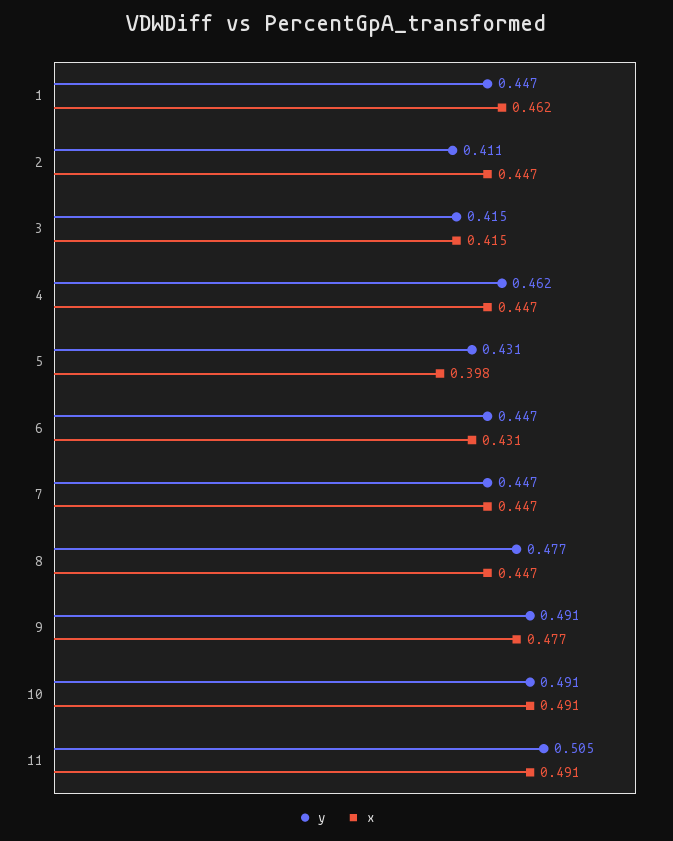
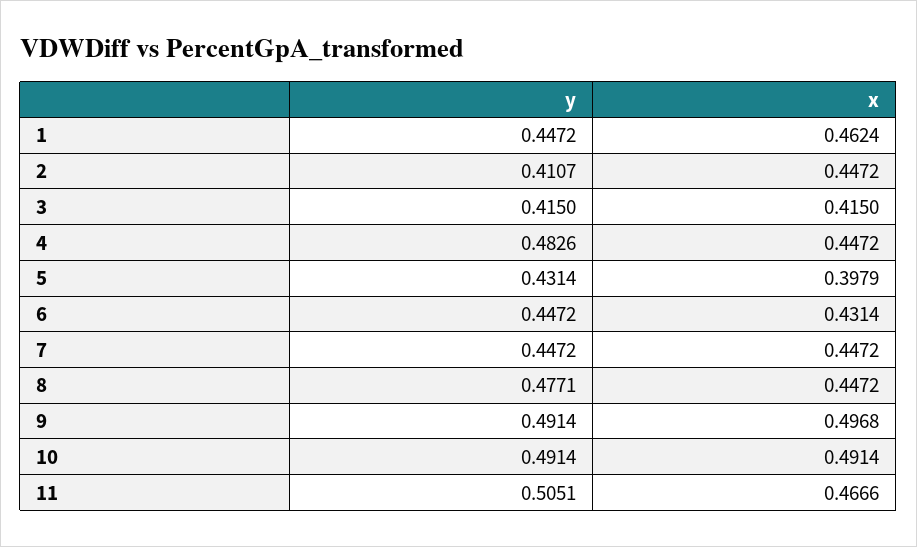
y, 4: 0.462 -> 0.4826
x, 9: 0.477 -> 0.4968
x, 11: 0.491 -> 0.4666

